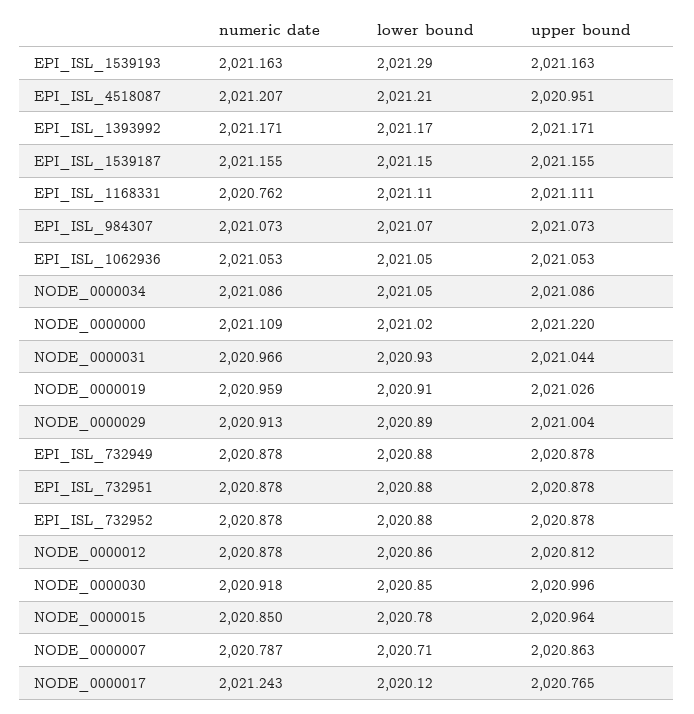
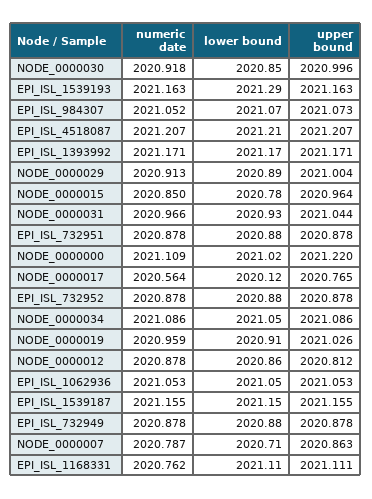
upper bound, EPI_ISL_4518087: 2020.951 -> 2021.207
numeric date, EPI_ISL_984307: 2021.073 -> 2021.052
numeric date, NODE_0000017: 2021.243 -> 2020.564

